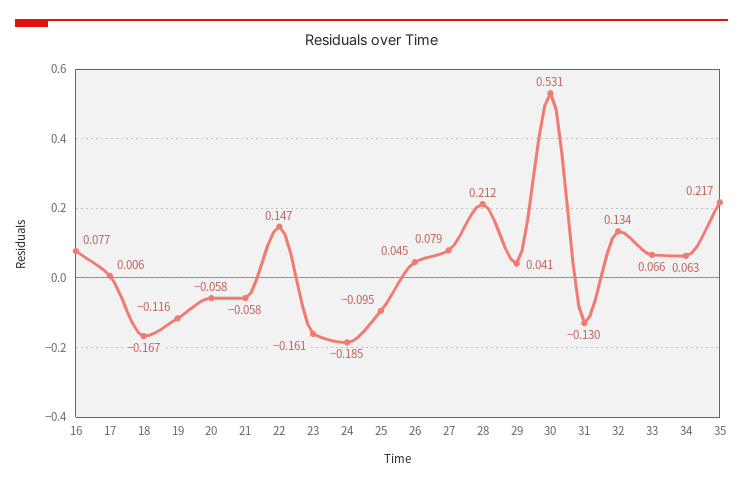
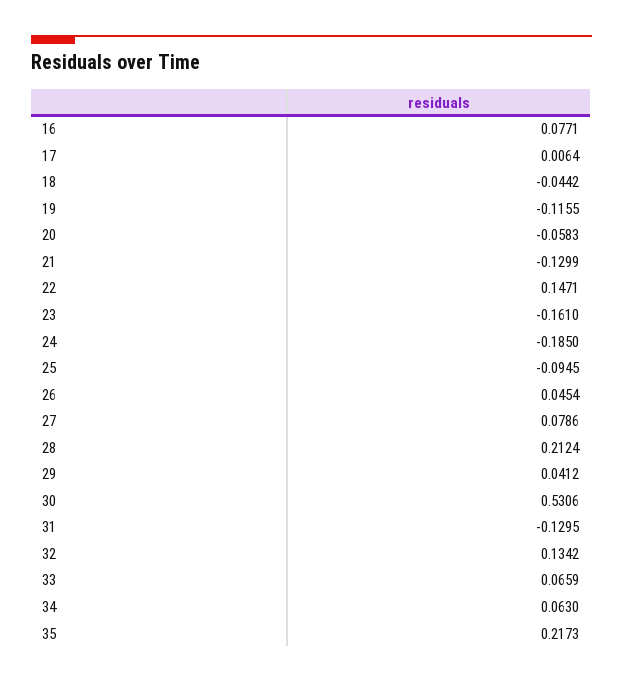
18: -0.167 -> -0.0442
21: -0.058 -> -0.1299

